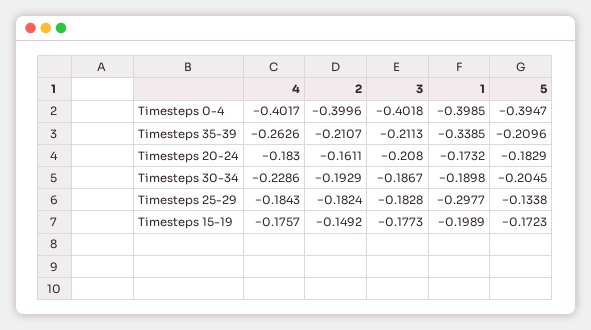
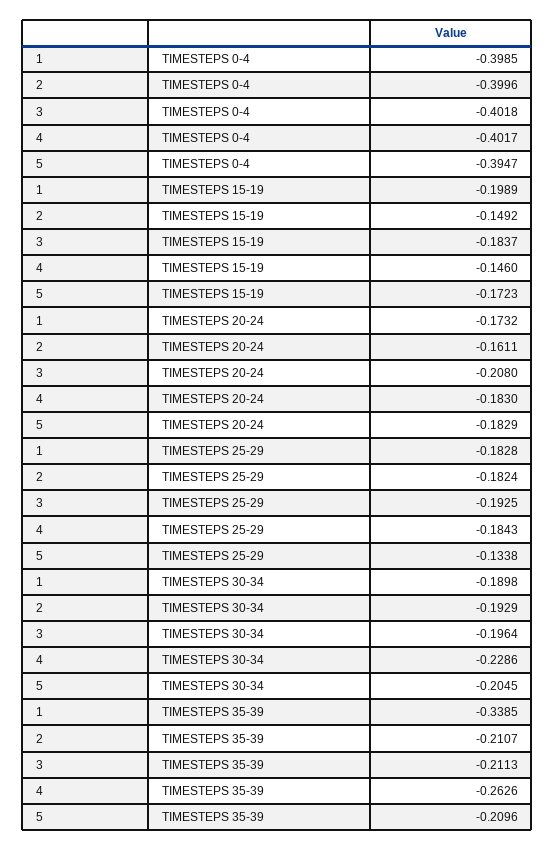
3, Timesteps 30-34: -0.1867 -> -0.1964
3, Timesteps 25-29: -0.1828 -> -0.1925
1, Timesteps 25-29: -0.2977 -> -0.1828
4, Timesteps 15-19: -0.1757 -> -0.146
3, Timesteps 15-19: -0.1773 -> -0.1837

